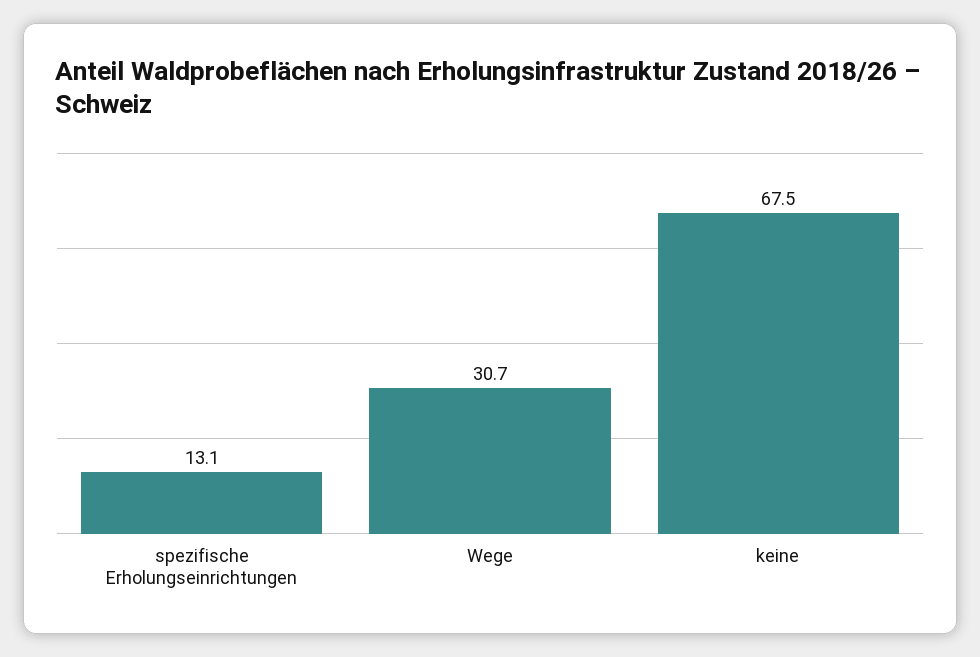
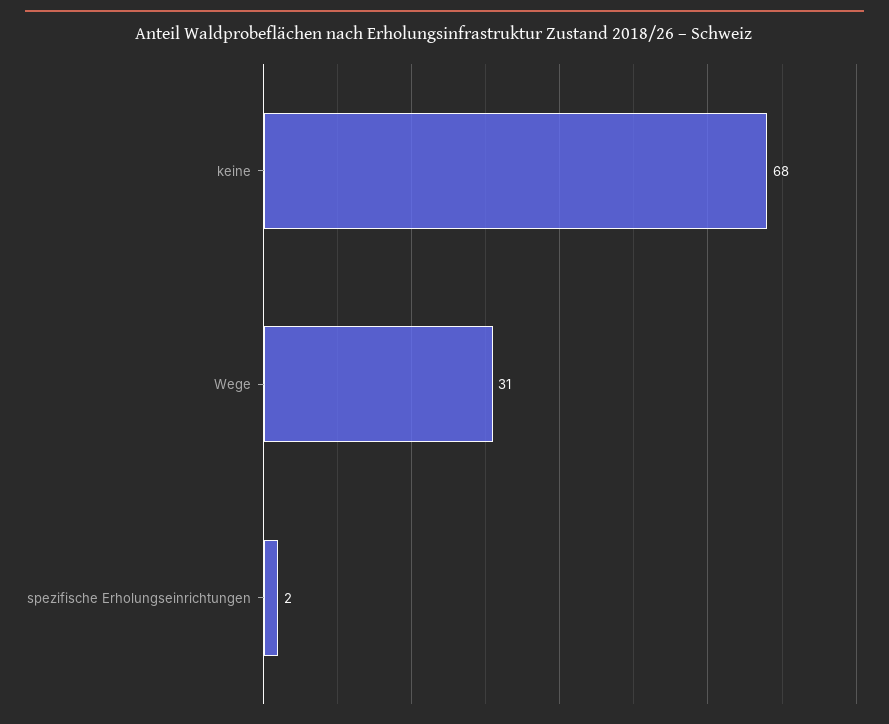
spezifische Erholungseinrichtungen: 13.1 -> 2

